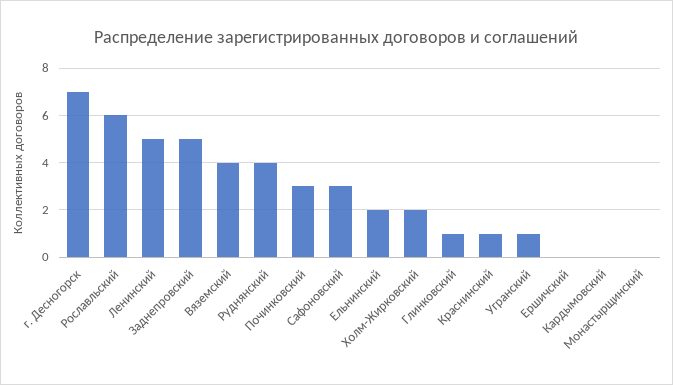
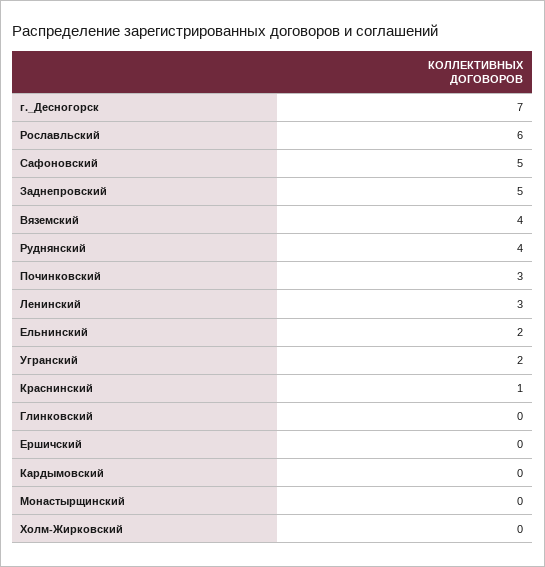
Ленинский: 5 -> 3
Сафоновский: 3 -> 5
Холм-Жирковский: 2 -> 0
Глинковский: 1 -> 0
Угранский: 1 -> 2

